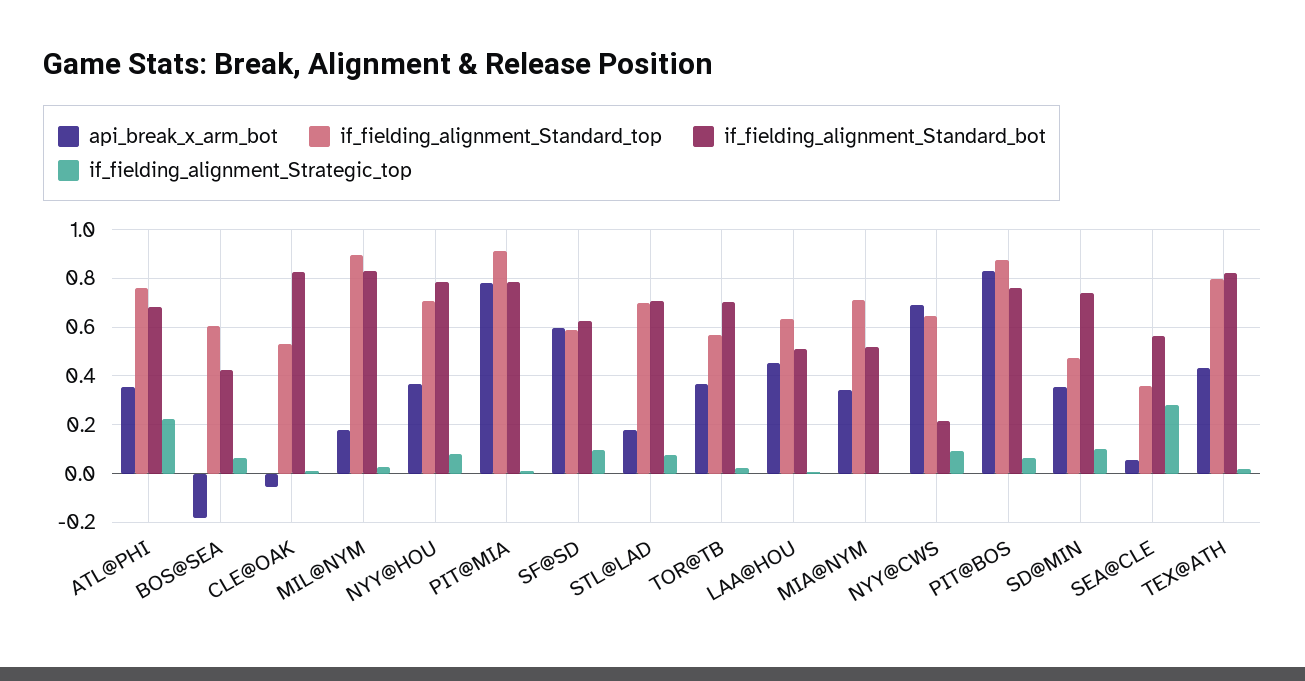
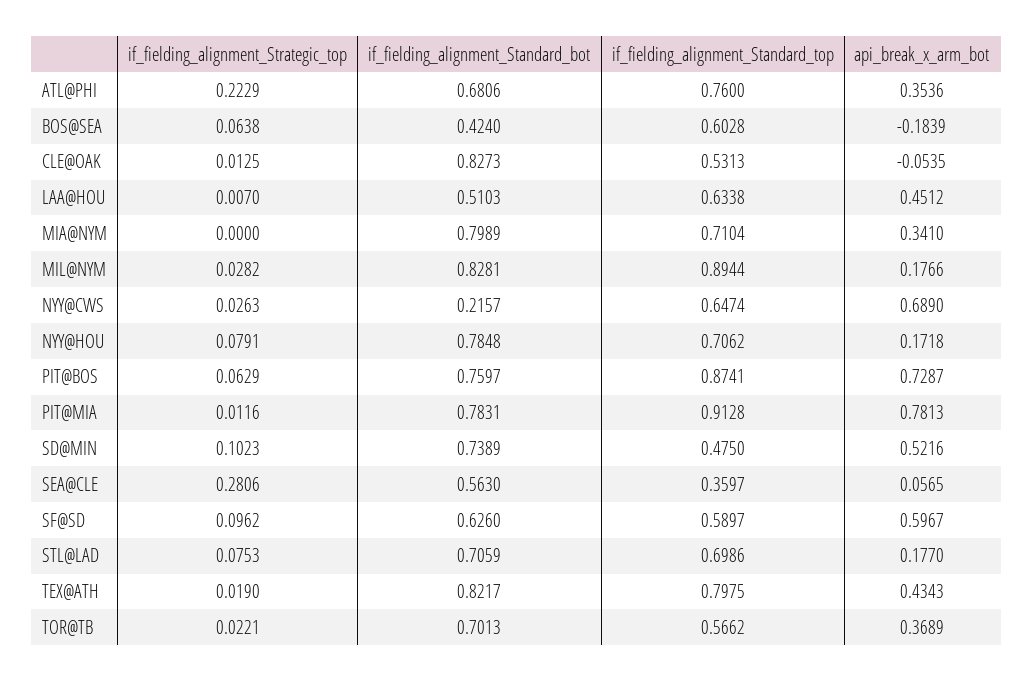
api_break_x_arm_bot, NYY@HOU: 0.375 -> 0.1718
if_fielding_alignment_Standard_bot, MIA@NYM: 0.525 -> 0.7989
if_fielding_alignment_Strategic_top, NYY@CWS: 0.1 -> 0.0263
api_break_x_arm_bot, PIT@BOS: 0.825 -> 0.7287
api_break_x_arm_bot, SD@MIN: 0.35 -> 0.5216

